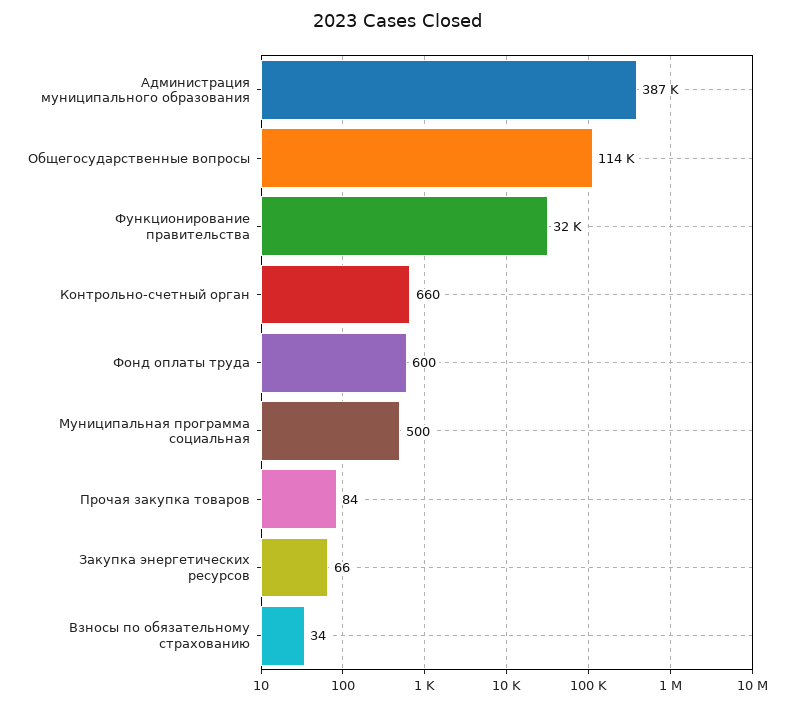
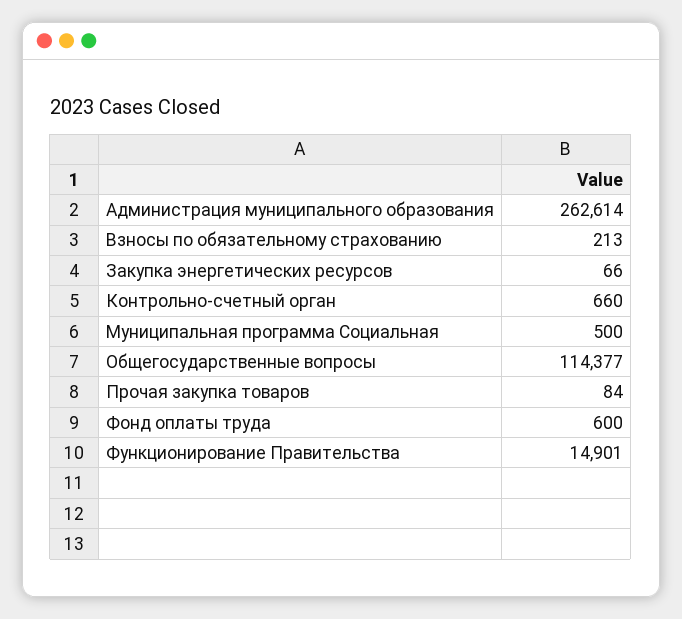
Администрация муниципального образования: 387000 -> 262614
Функционирование правительства: 32000 -> 14901
Взносы по обязательному страхованию: 34 -> 213

